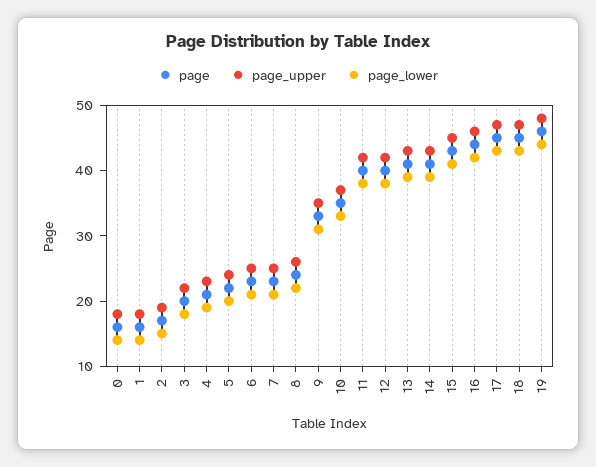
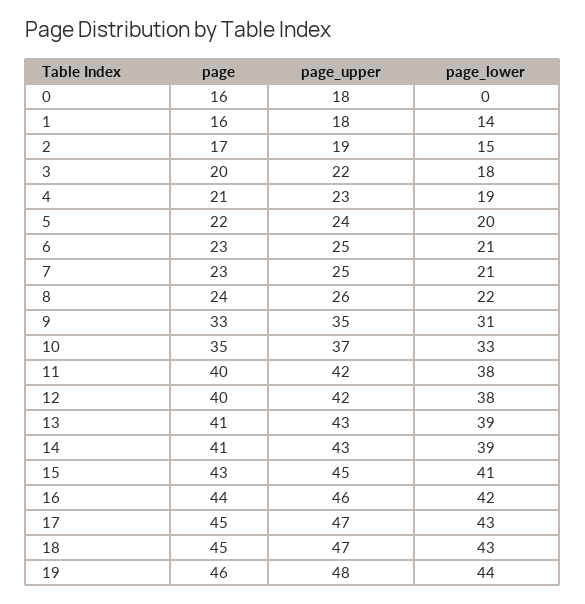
page_lower, 0: 15 -> 0

